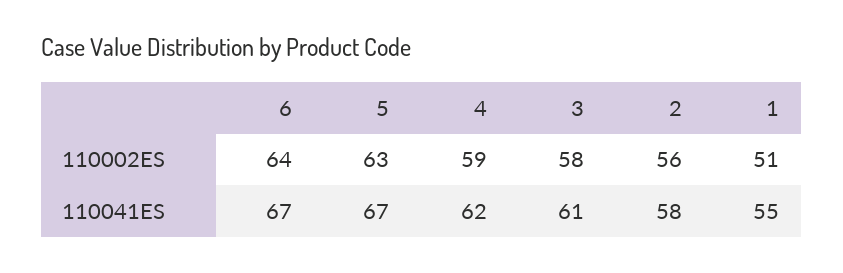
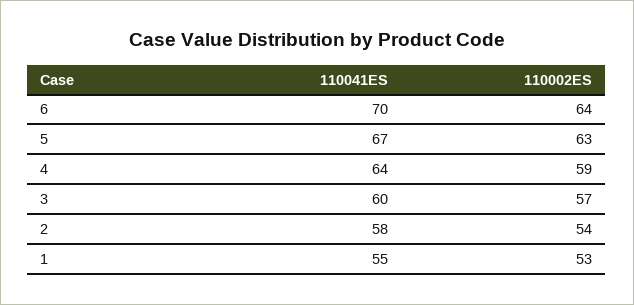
3, 110002ES: 58 -> 57
2, 110002ES: 56 -> 54
1, 110002ES: 51 -> 53
6, 110041ES: 67 -> 70
4, 110041ES: 62 -> 64
3, 110041ES: 61 -> 60

